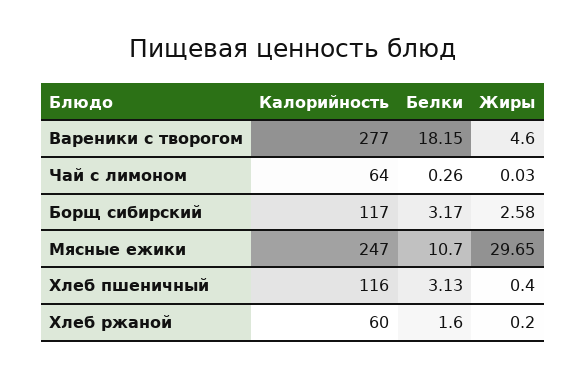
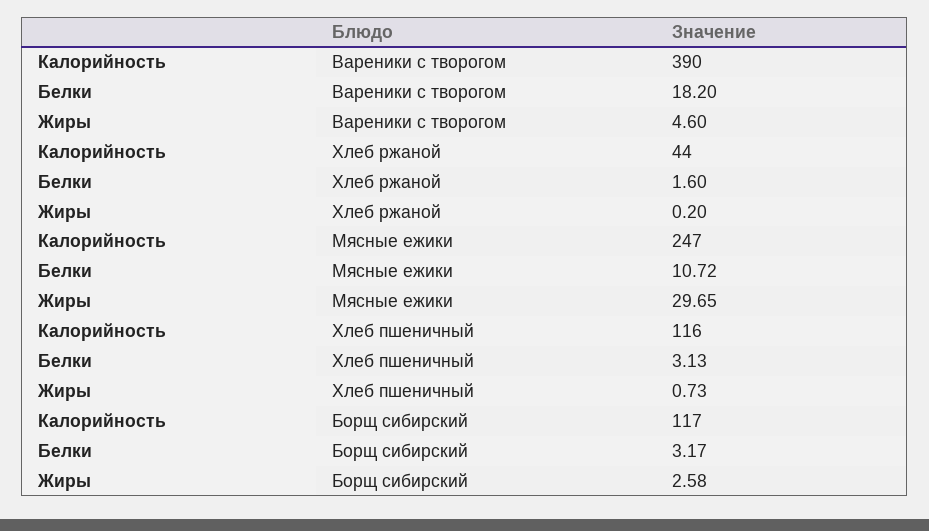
Калорийность, Вареники с творогом: 277 -> 390
Белки, Вареники с творогом: 18.15 -> 18.2
Калорийность, Чай с лимоном: 64 -> none
Белки, Чай с лимоном: 0.26 -> none
Жиры, Чай с лимоном: 0.03 -> none
Белки, Мясные ежики: 10.7 -> 10.72
Жиры, Хлеб пшеничный: 0.4 -> 0.73
Калорийность, Хлеб ржаной: 60 -> 44

